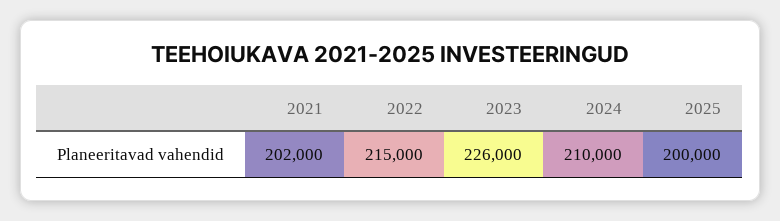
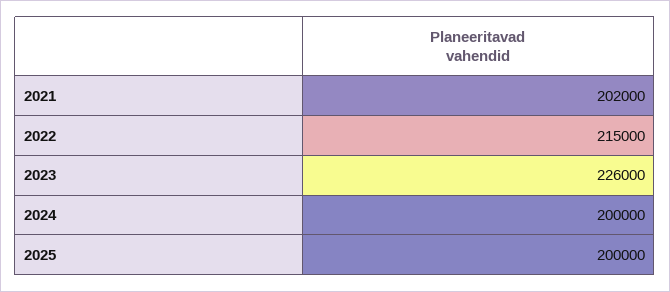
2024: 210000 -> 200000

